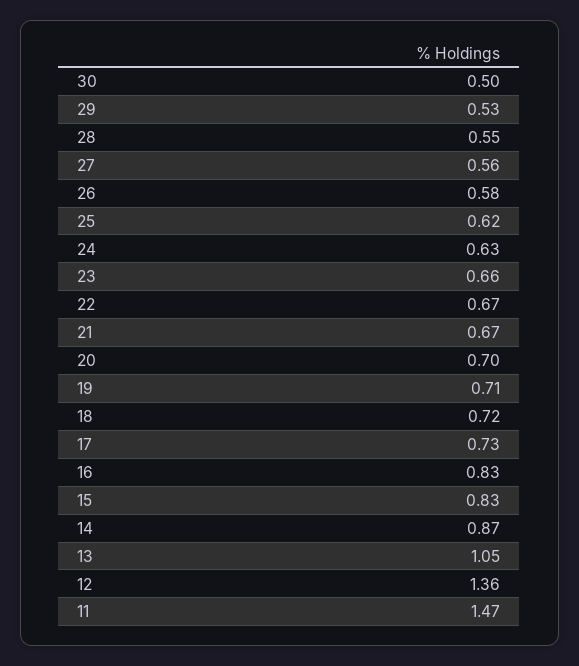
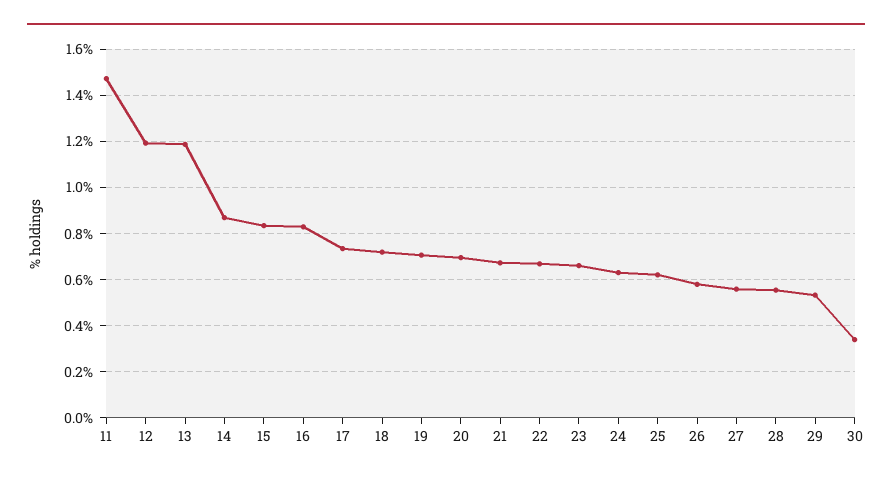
30: 0.5 -> 0.35
13: 1.05 -> 1.2
12: 1.36 -> 1.2

